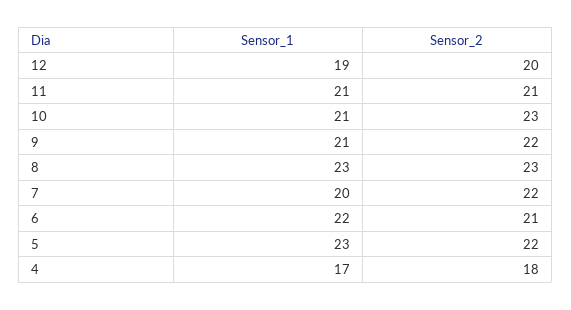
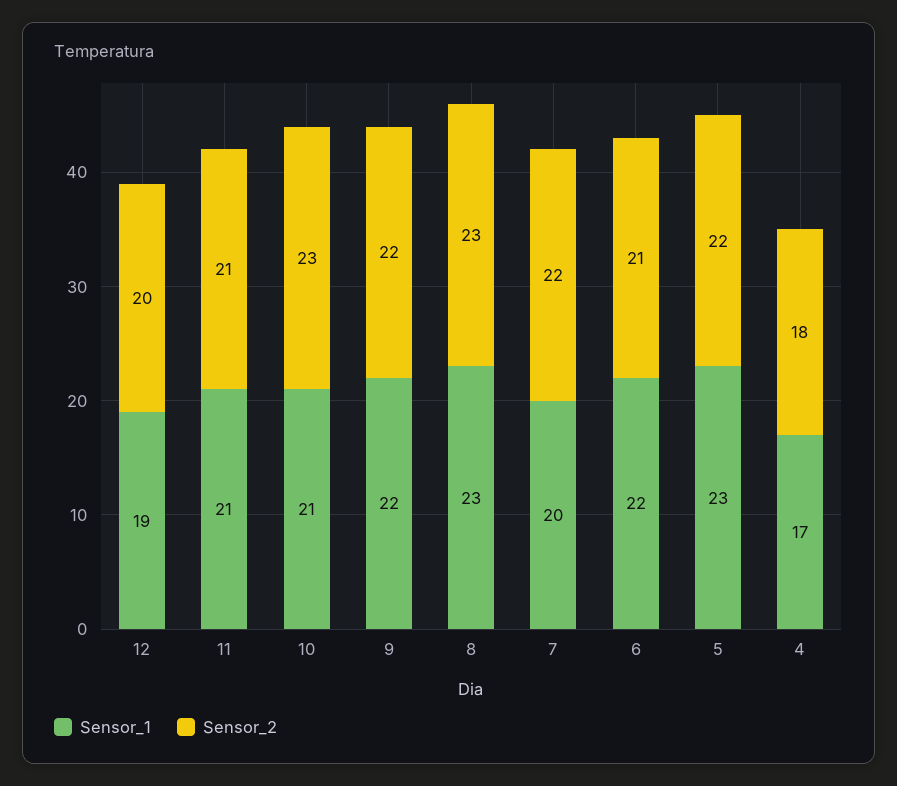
Sensor_1, 9: 21 -> 22

